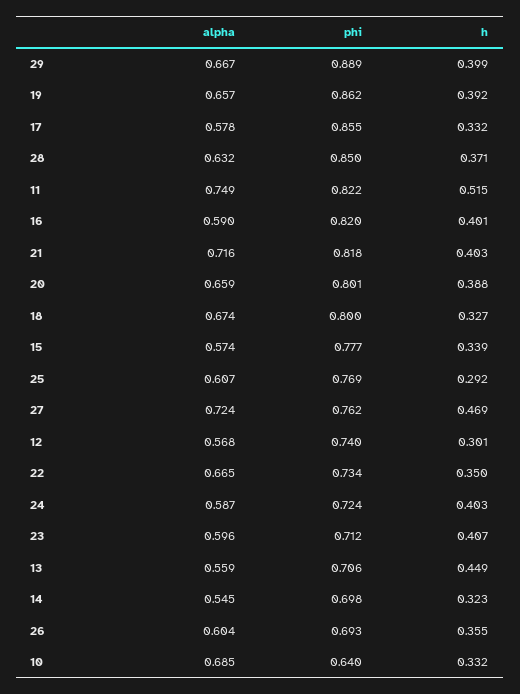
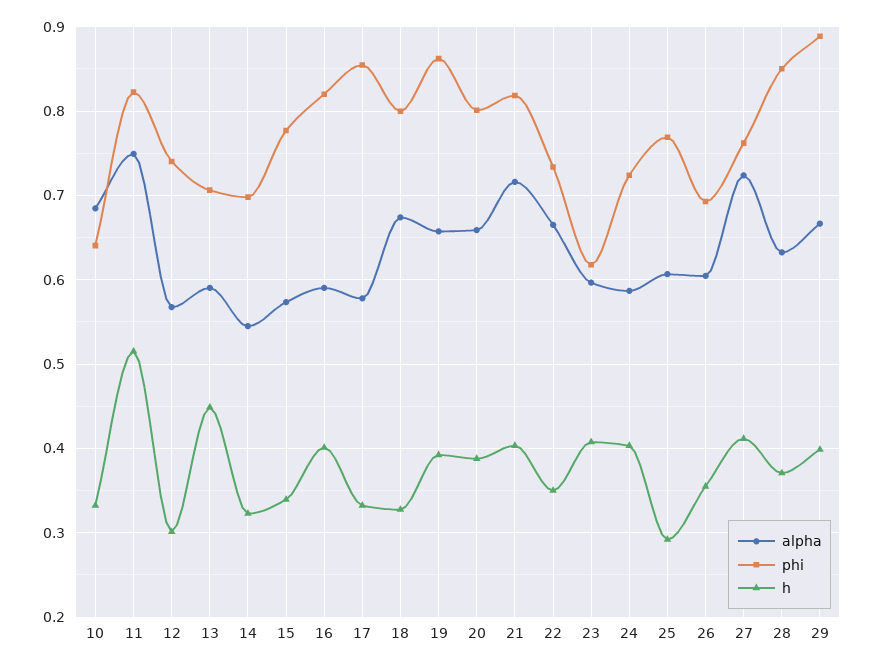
h, 27: 0.469 -> 0.41
phi, 23: 0.712 -> 0.62
alpha, 13: 0.559 -> 0.59

